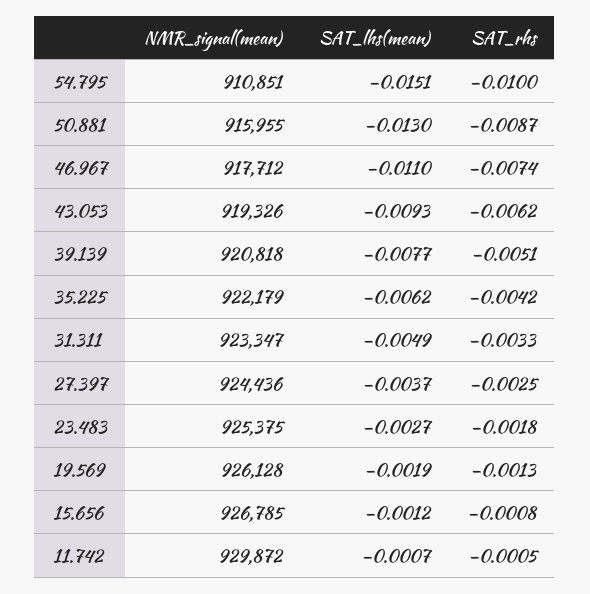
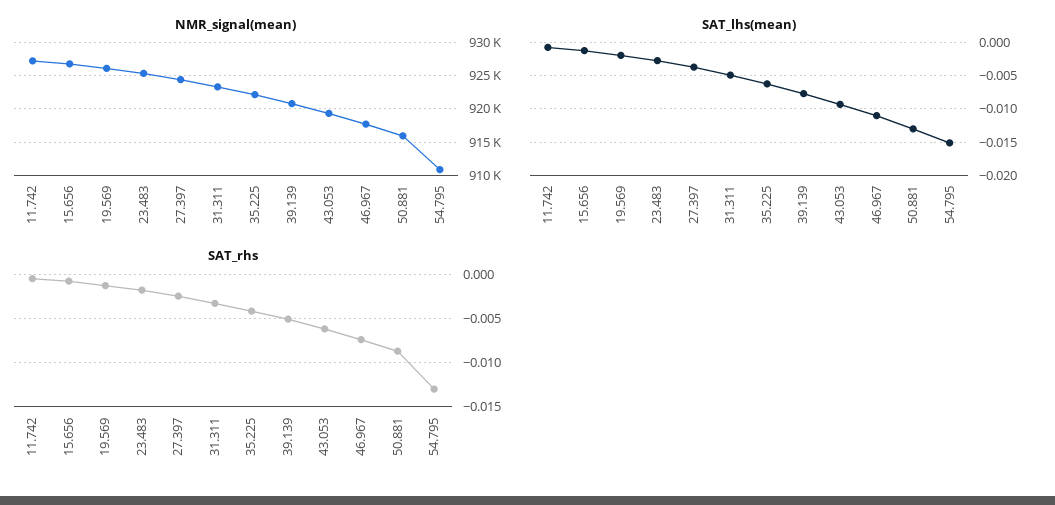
SAT_rhs, 54.795: -0.01 -> -0.013
NMR_signal(mean), 11.742: 929872 -> 927000

